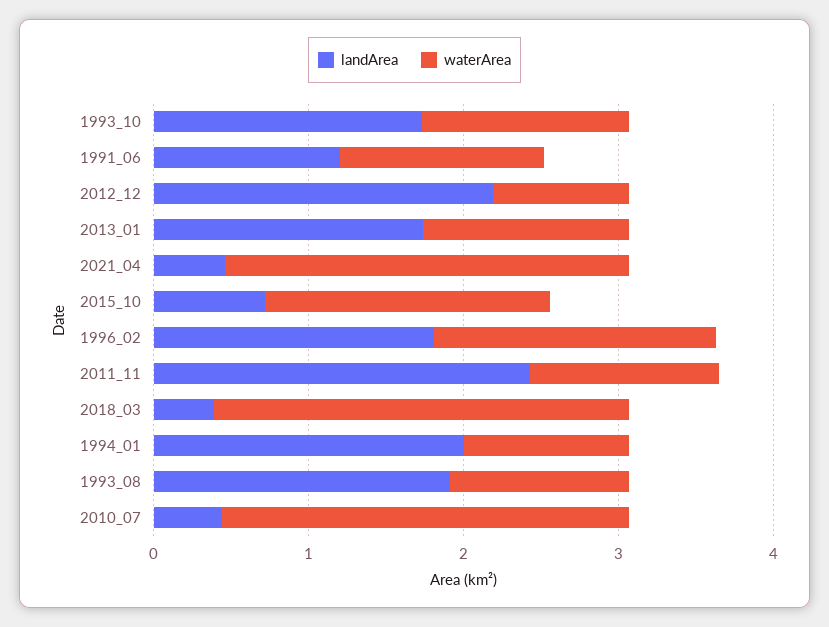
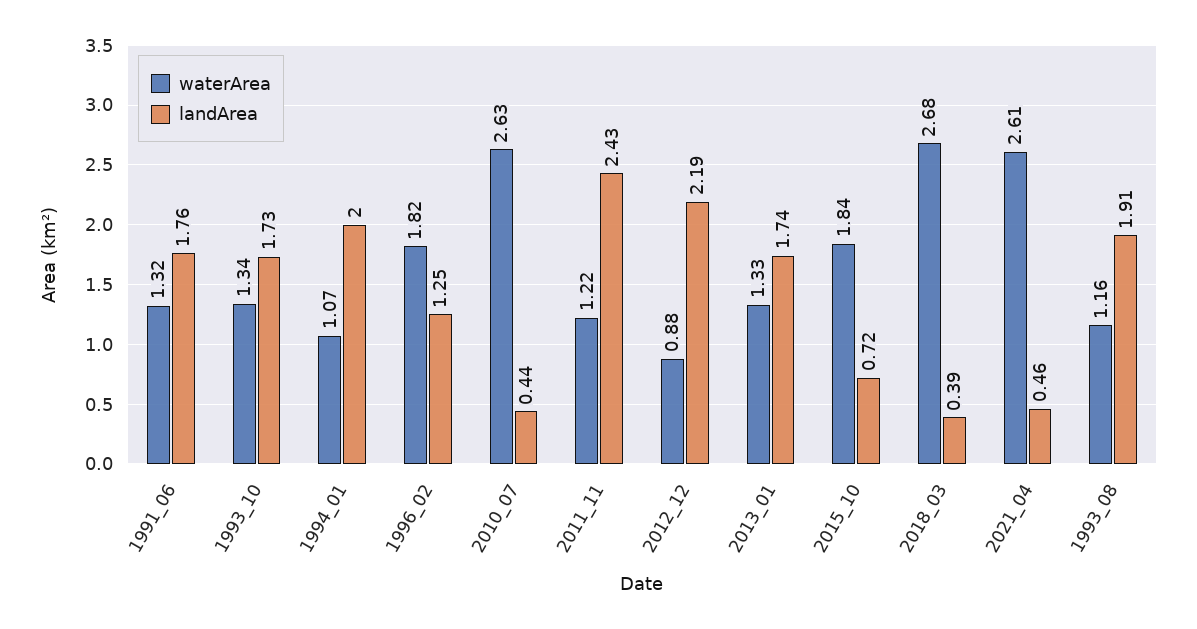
landArea, 1991_06: 1.2 -> 1.76
landArea, 1996_02: 1.8 -> 1.25

